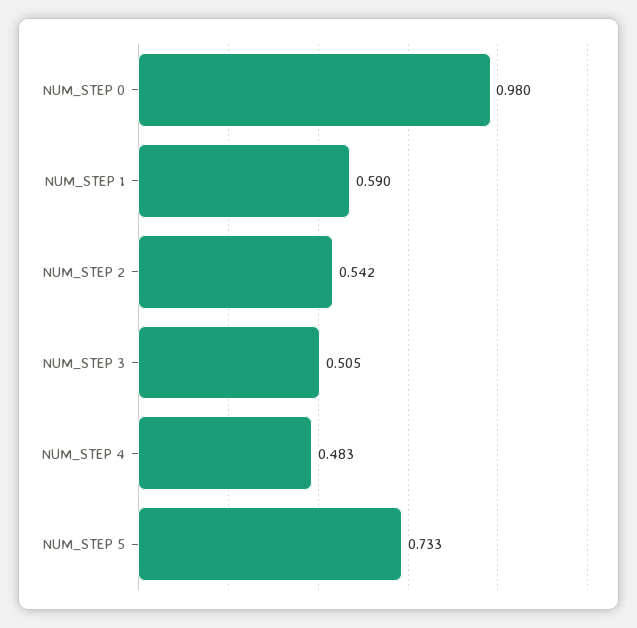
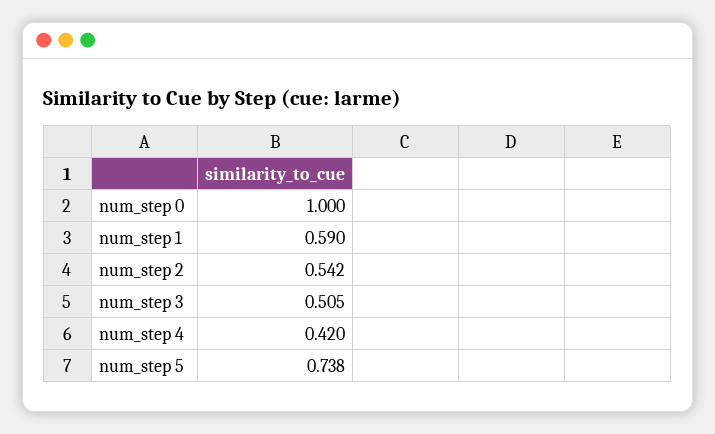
NUM_STEP 0: 0.98 -> 1
NUM_STEP 4: 0.483 -> 0.42
NUM_STEP 5: 0.733 -> 0.738

